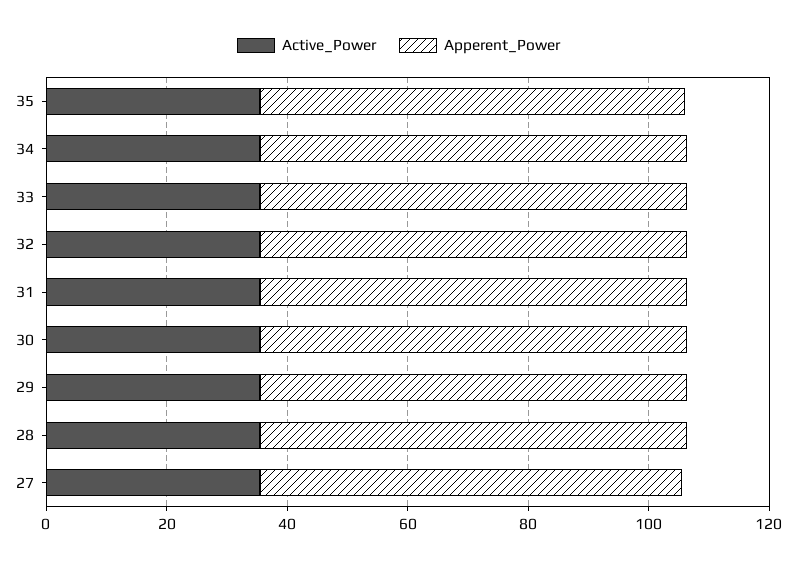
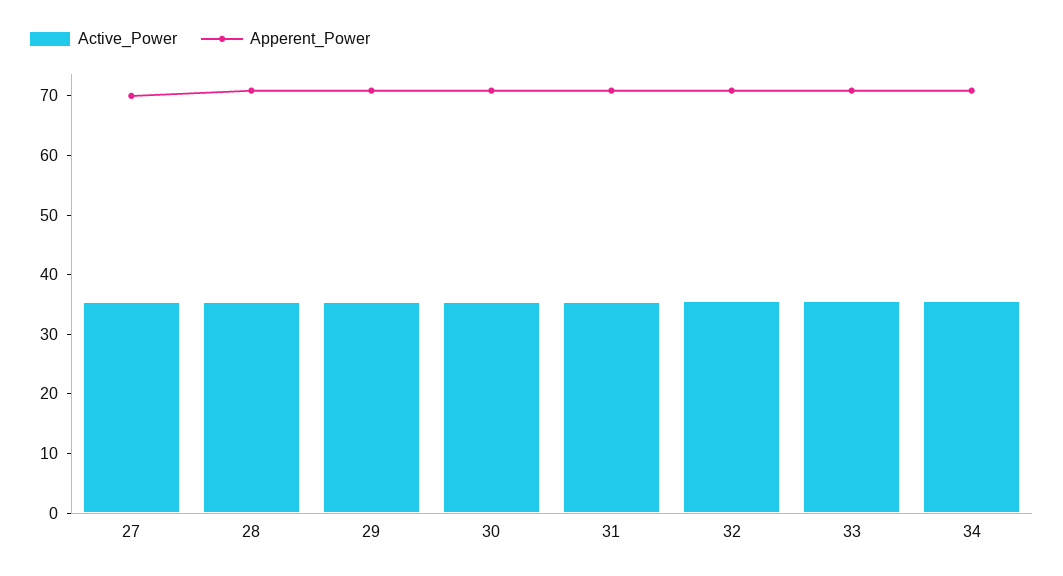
Active_Power, 35: 35 -> none
Apperent_Power, 35: 70 -> none

